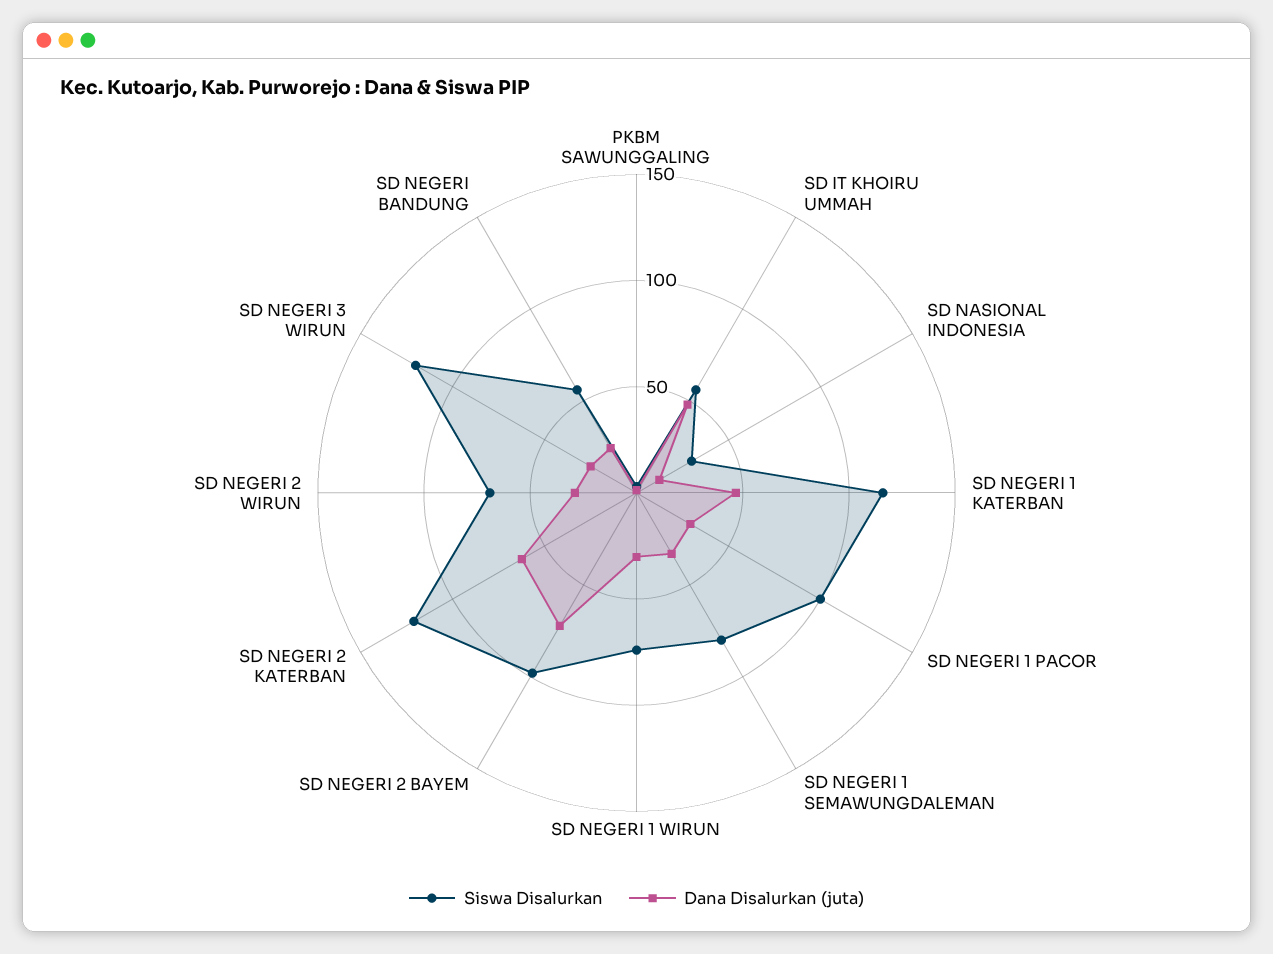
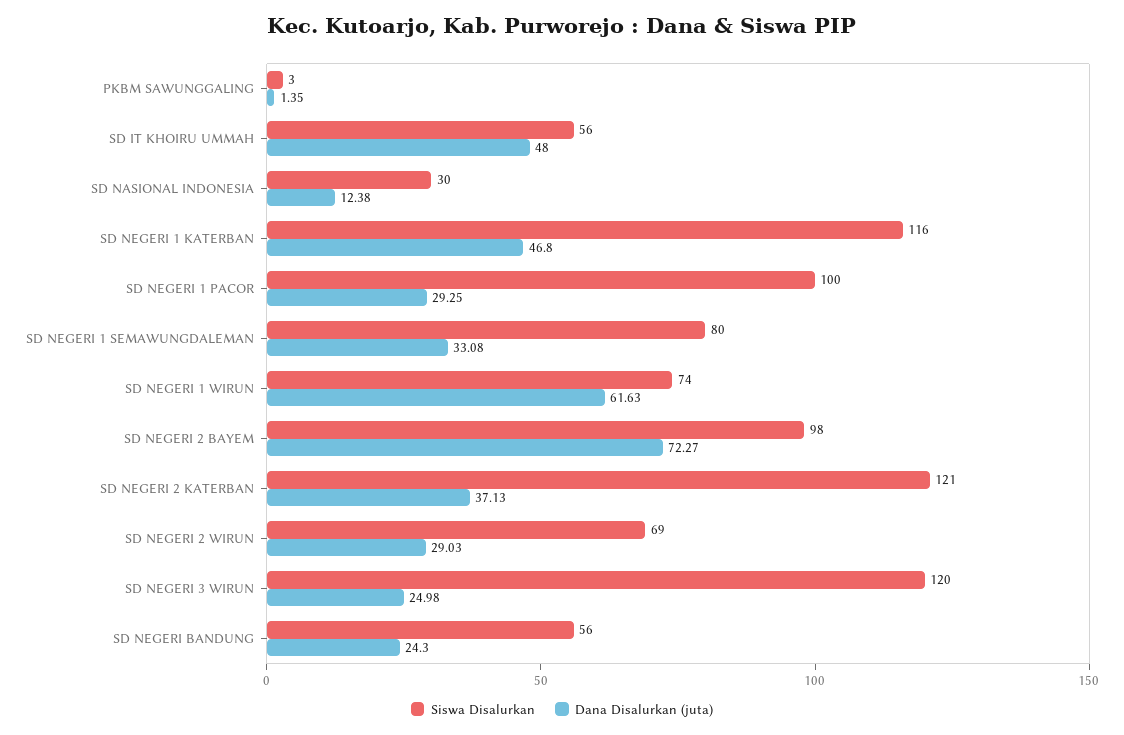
Dana Disalurkan (juta), SD NEGERI 1 WIRUN: 30 -> 61.63
Dana Disalurkan (juta), SD NEGERI 2 KATERBAN: 60 -> 37.13

